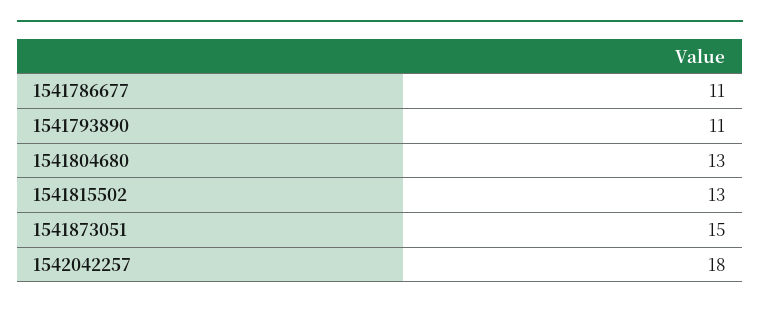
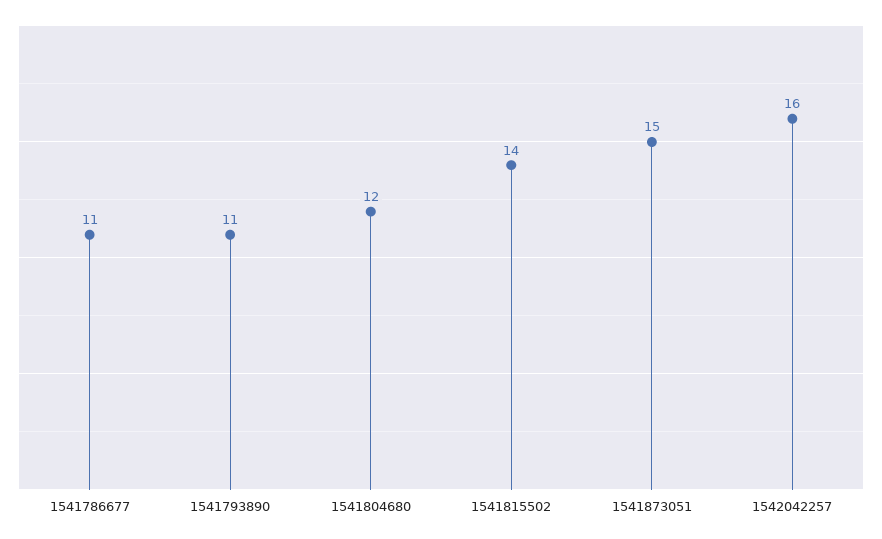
1541804680: 13 -> 12
1541815502: 13 -> 14
1542042257: 18 -> 16

